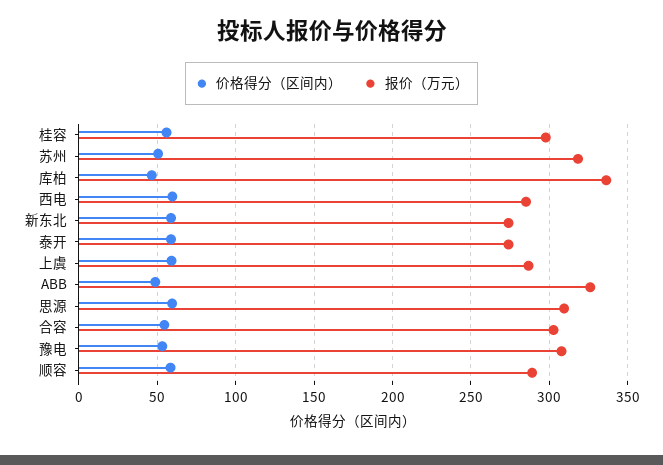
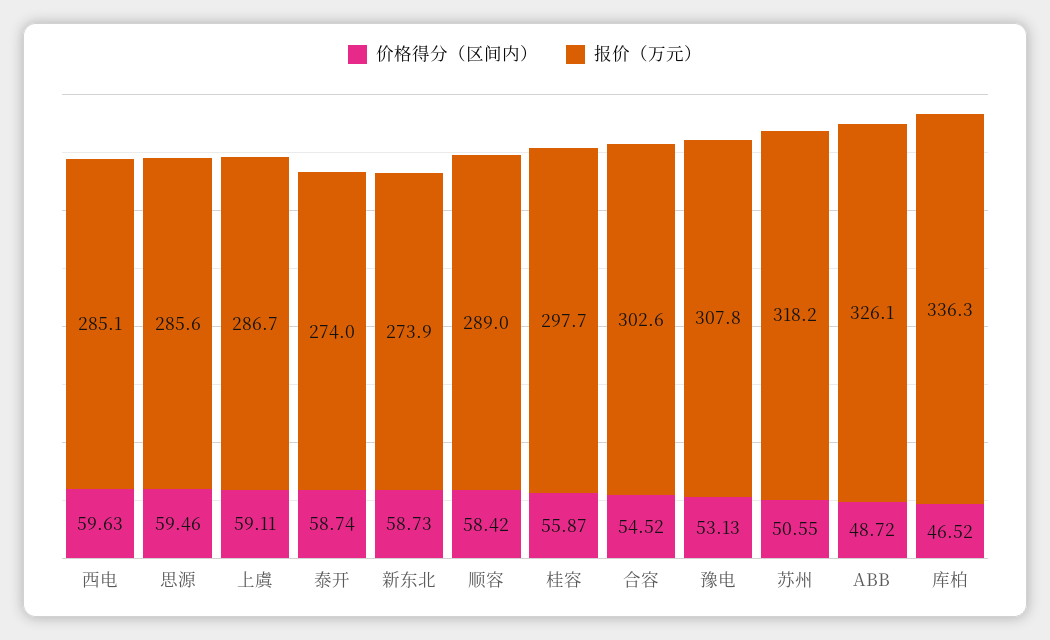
报价（万元）, 思源: 310 -> 285.6

